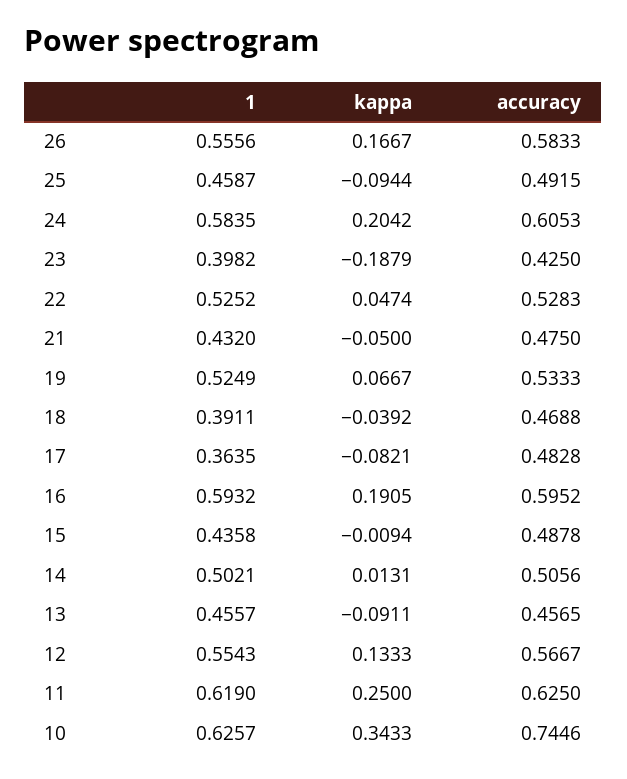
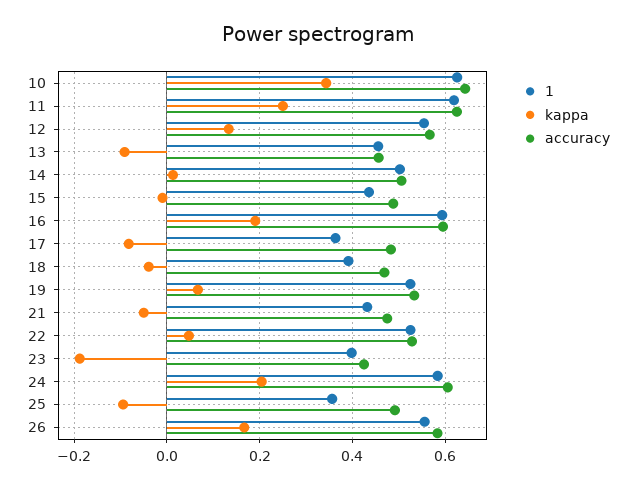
1, 25: 0.4587 -> 0.36
accuracy, 10: 0.7446 -> 0.64

